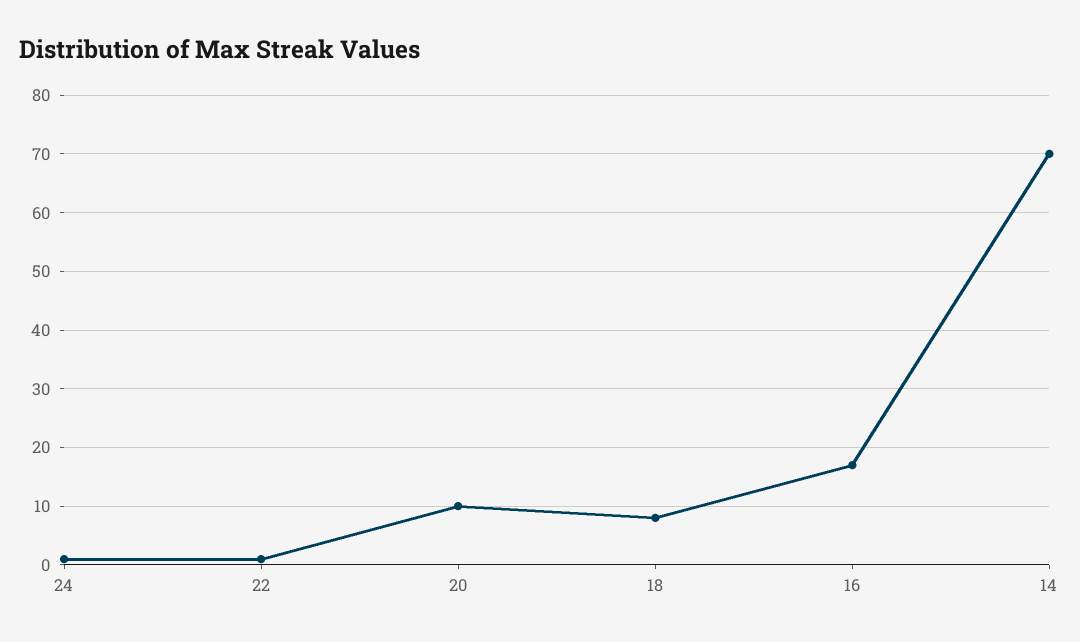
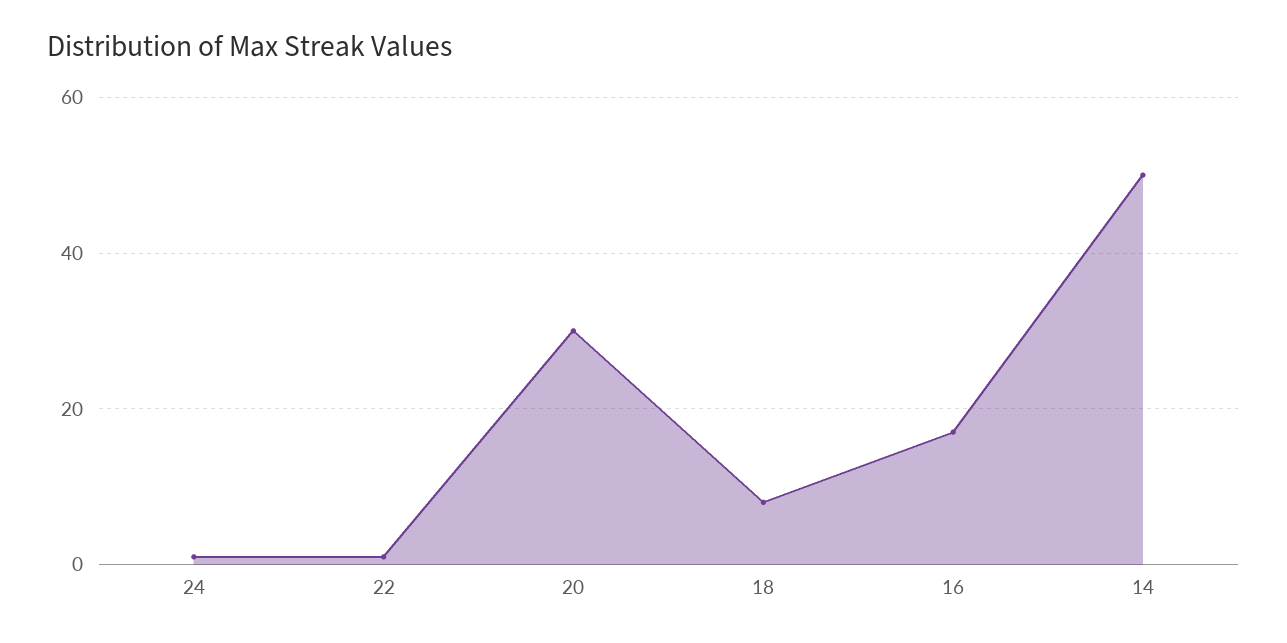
20: 10 -> 30
14: 70 -> 50

